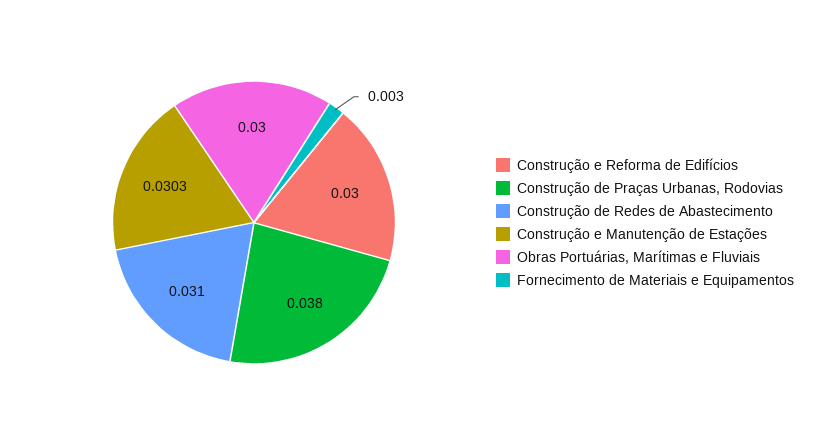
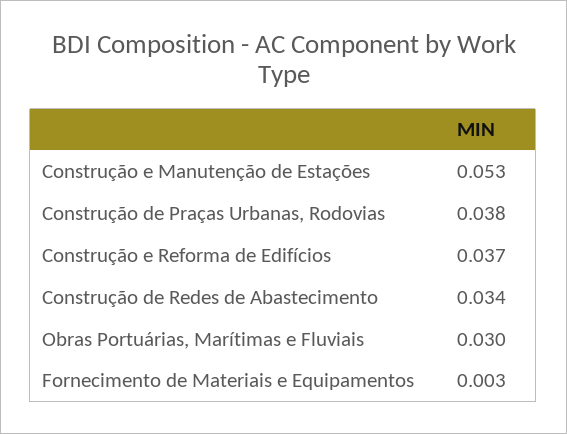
Construção e Reforma de Edifícios: 0.03 -> 0.037
Construção de Redes de Abastecimento: 0.031 -> 0.034
Construção e Manutenção de Estações: 0.0303 -> 0.053

